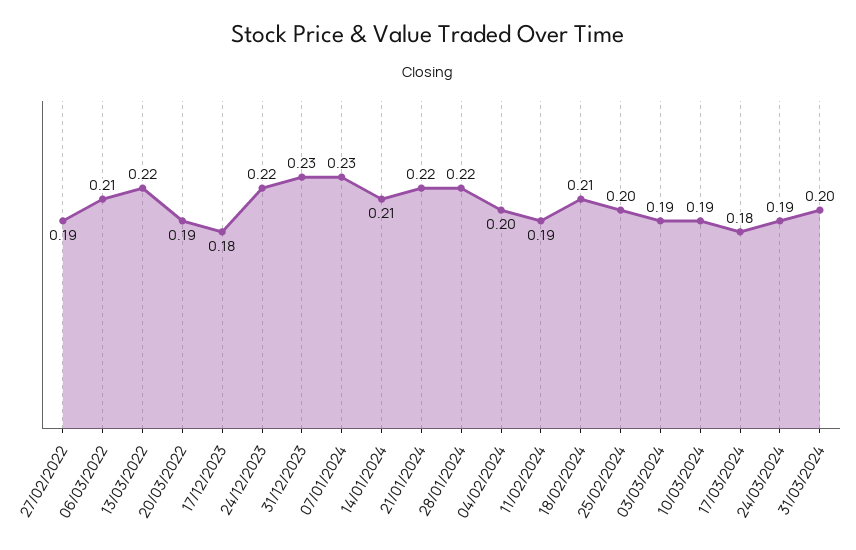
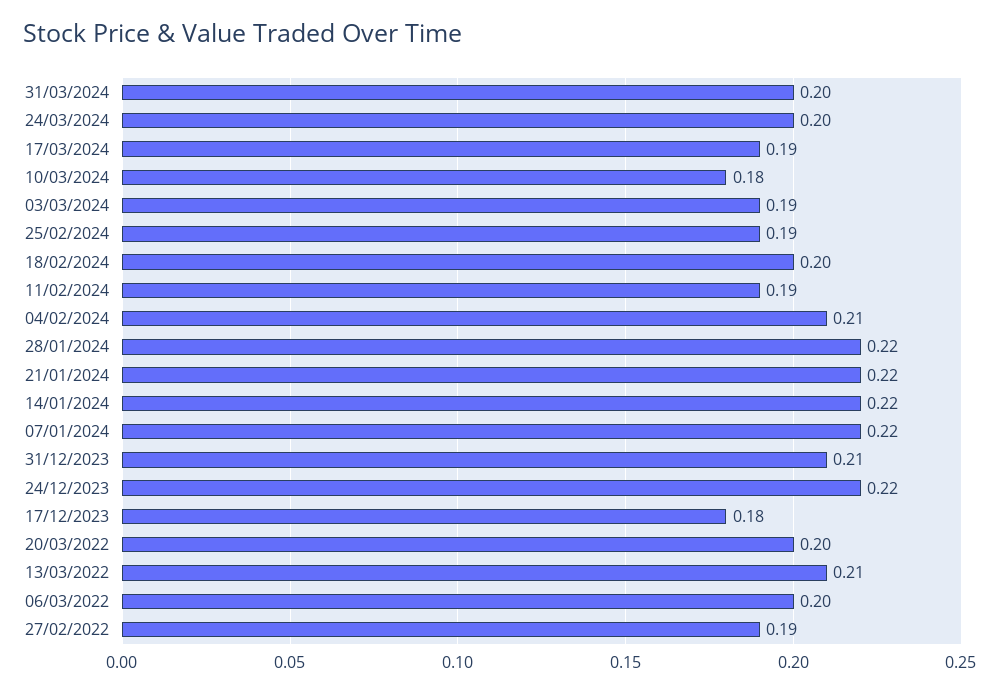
06/03/2022: 0.21 -> 0.2
13/03/2022: 0.22 -> 0.21
20/03/2022: 0.19 -> 0.2
31/12/2023: 0.23 -> 0.21
07/01/2024: 0.23 -> 0.22
14/01/2024: 0.21 -> 0.22
04/02/2024: 0.2 -> 0.21
18/02/2024: 0.21 -> 0.2
25/02/2024: 0.2 -> 0.19
10/03/2024: 0.19 -> 0.18
17/03/2024: 0.18 -> 0.19
24/03/2024: 0.19 -> 0.2

